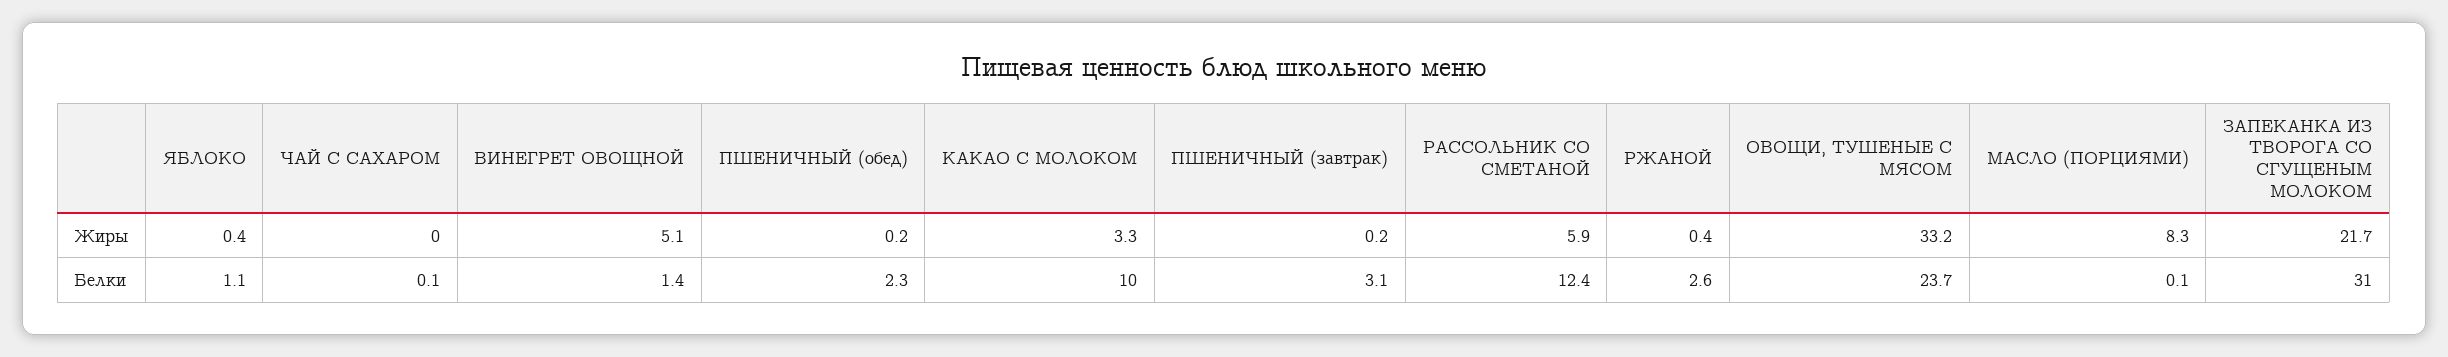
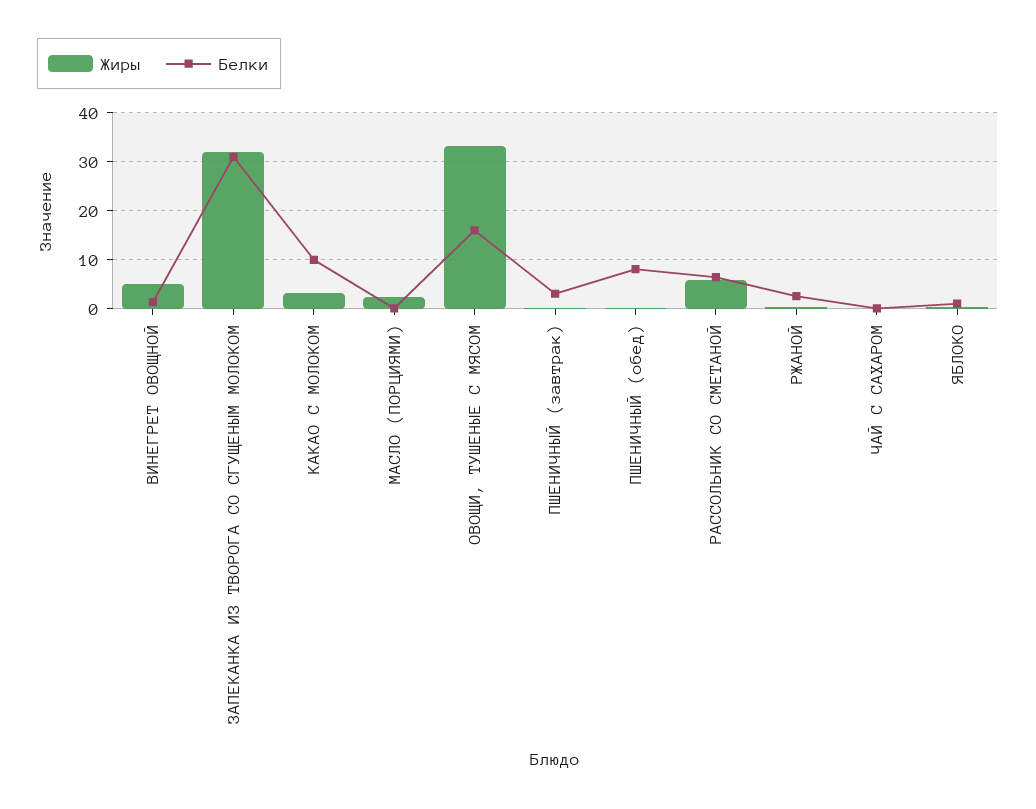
Жиры, МАСЛО (ПОРЦИЯМИ): 8.3 -> 2
Жиры, ЗАПЕКАНКА ИЗ ТВОРОГА СО СГУЩЕНЫМ МОЛОКОМ: 21.7 -> 32
Белки, ПШЕНИЧНЫЙ (обед): 2.3 -> 8
Белки, РАССОЛЬНИК СО СМЕТАНОЙ: 12.4 -> 6
Белки, ОВОЩИ, ТУШЕНЫЕ С МЯСОМ: 23.7 -> 16

